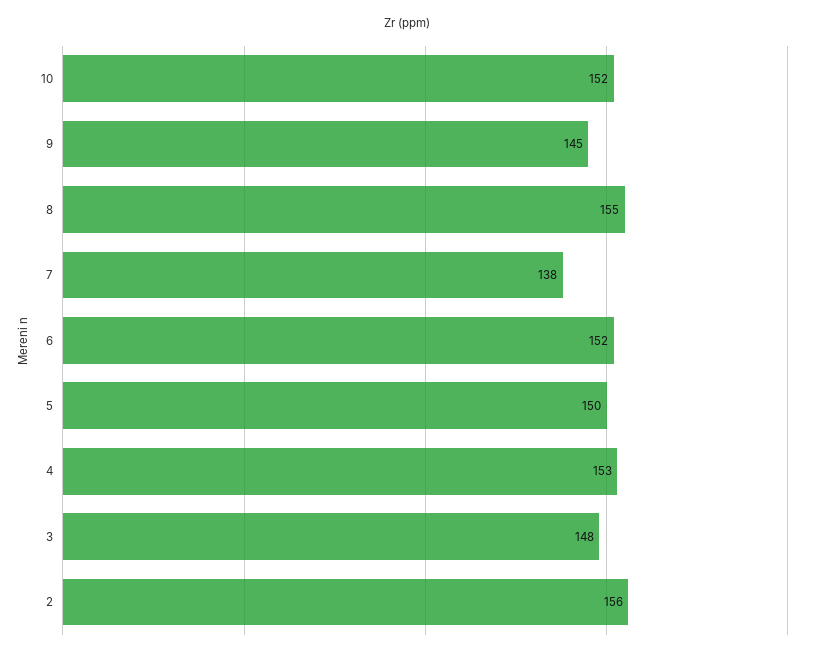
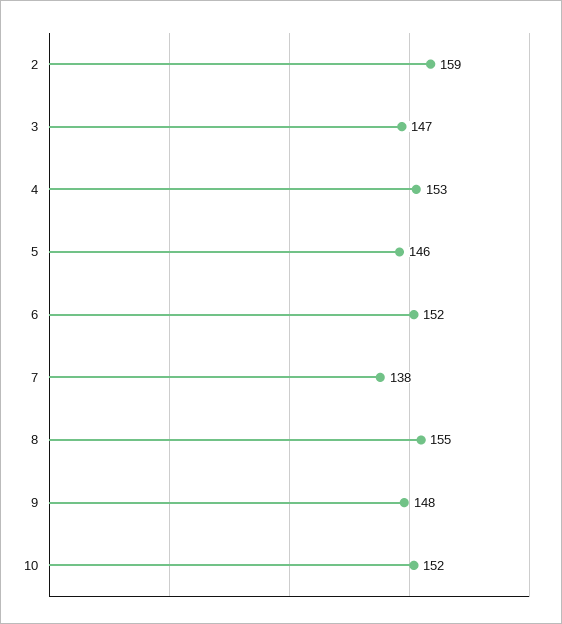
9: 145 -> 148
5: 150 -> 146
3: 148 -> 147
2: 156 -> 159

